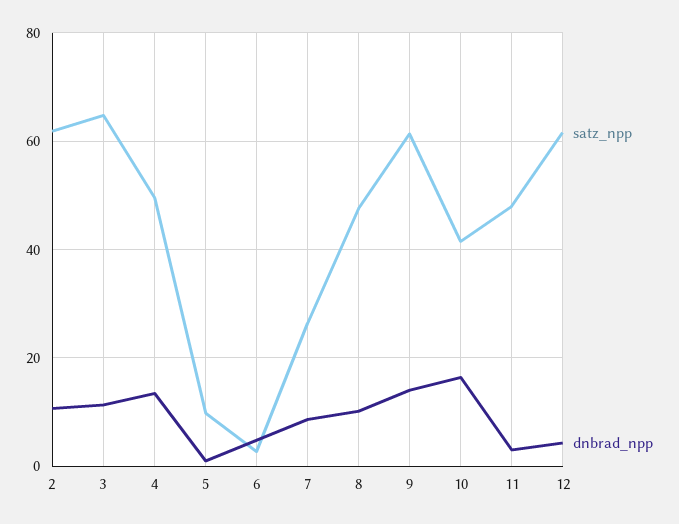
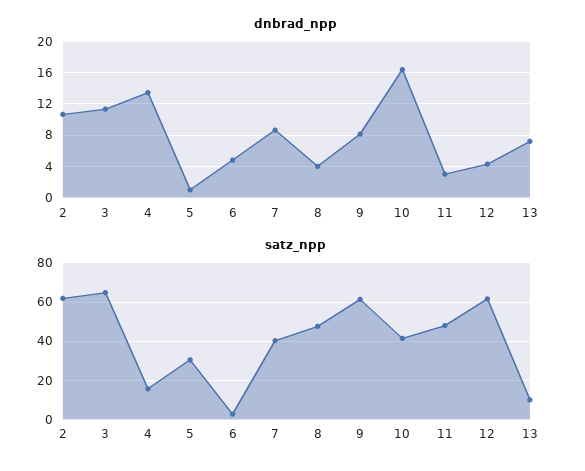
satz_npp, 4: 50 -> 15
satz_npp, 5: 10 -> 30
satz_npp, 7: 26 -> 40
dnbrad_npp, 8: 10 -> 4
dnbrad_npp, 9: 14 -> 8
dnbrad_npp, 13: none -> 7
satz_npp, 13: none -> 10

